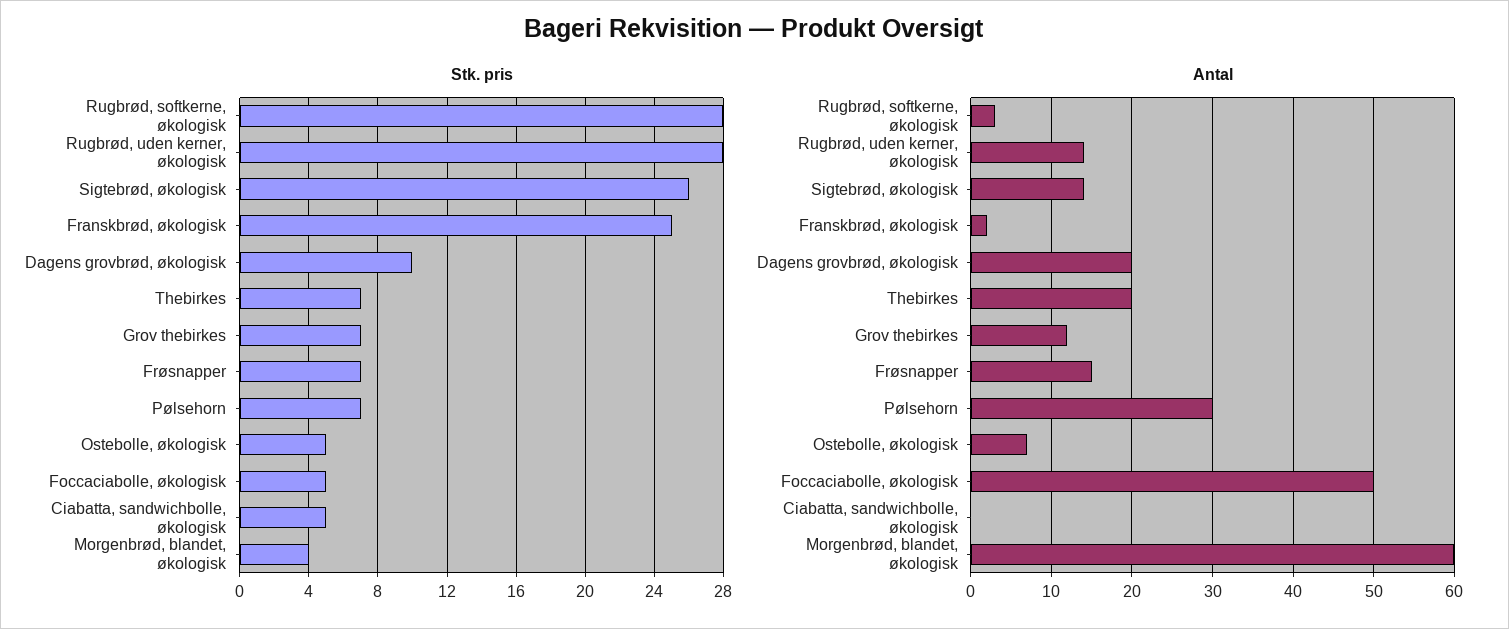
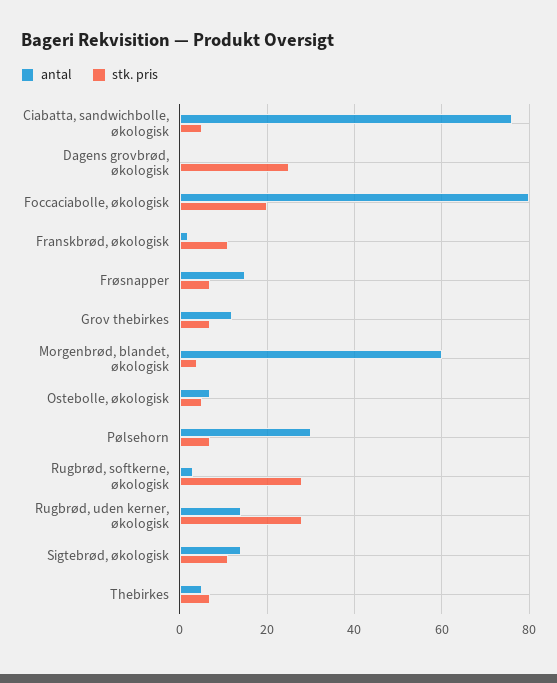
Stk. pris, Sigtebrød, økologisk: 26 -> 10
Stk. pris, Franskbrød, økologisk: 25 -> 10
Stk. pris, Dagens grovbrød, økologisk: 10 -> 25
Stk. pris, Foccaciabolle, økologisk: 5 -> 20
Antal, Dagens grovbrød, økologisk: 20 -> 0
Antal, Thebirkes: 20 -> 5
Antal, Foccaciabolle, økologisk: 50 -> 80
Antal, Ciabatta, sandwichbolle, økologisk: 0 -> 75

